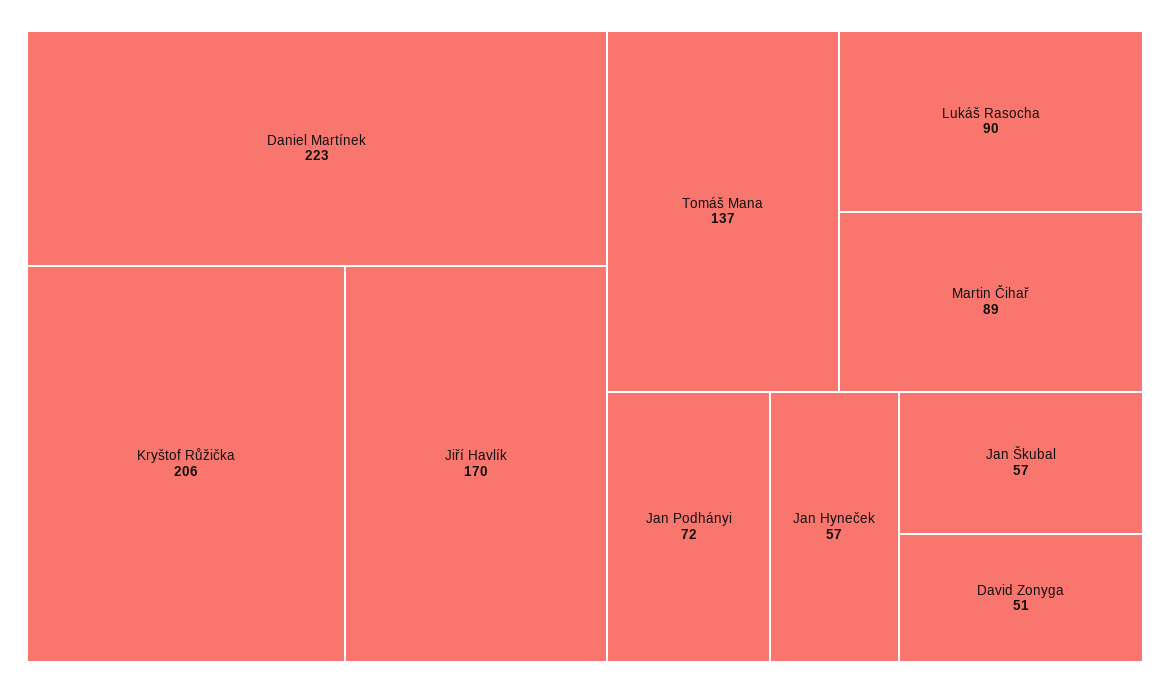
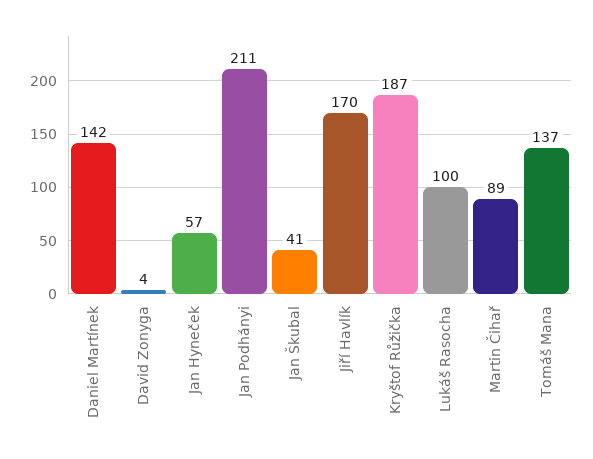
Daniel Martínek: 223 -> 142
Kryštof Růžička: 206 -> 187
Lukáš Rasocha: 90 -> 100
Jan Podhányi: 72 -> 211
Jan Škubal: 57 -> 41
David Zonyga: 51 -> 4

